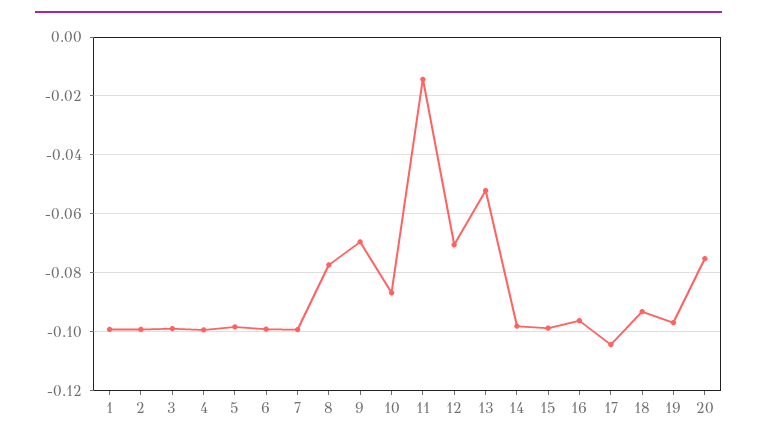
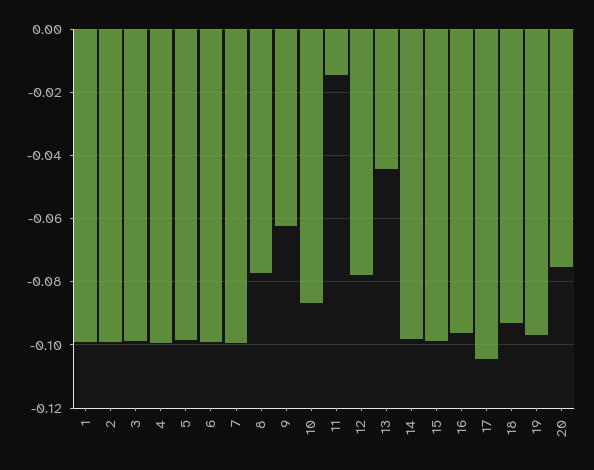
9: -0.07 -> -0.062
12: -0.07 -> -0.078
13: -0.0525 -> -0.044

